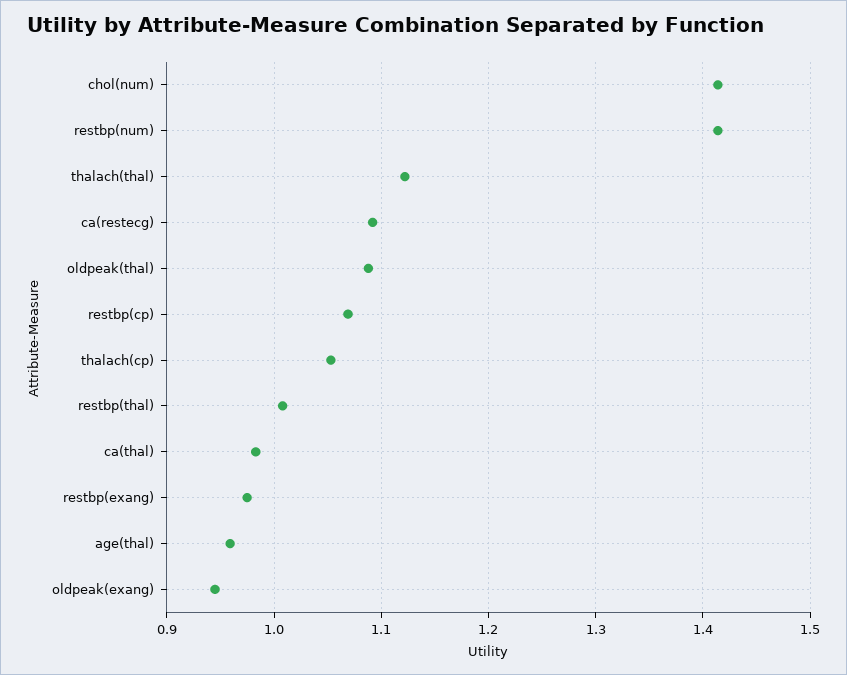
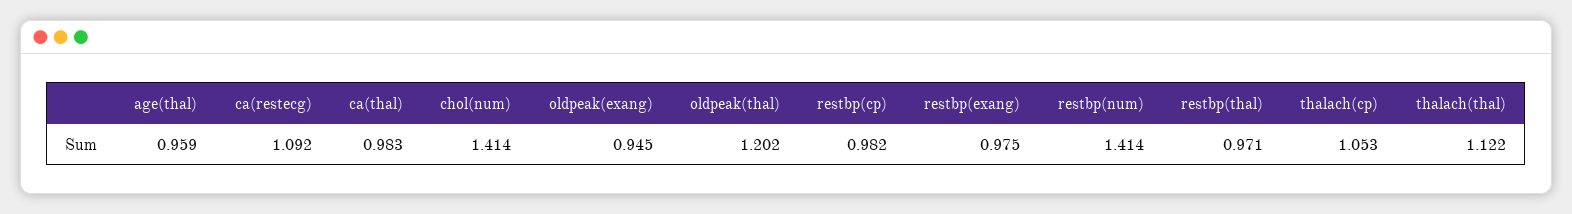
oldpeak(thal): 1.09 -> 1.202
restbp(cp): 1.07 -> 0.982
restbp(thal): 1.01 -> 0.971

